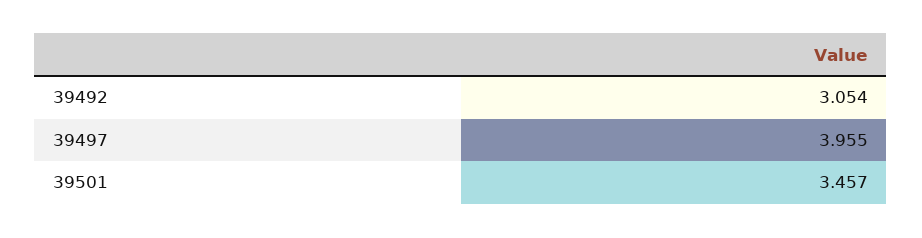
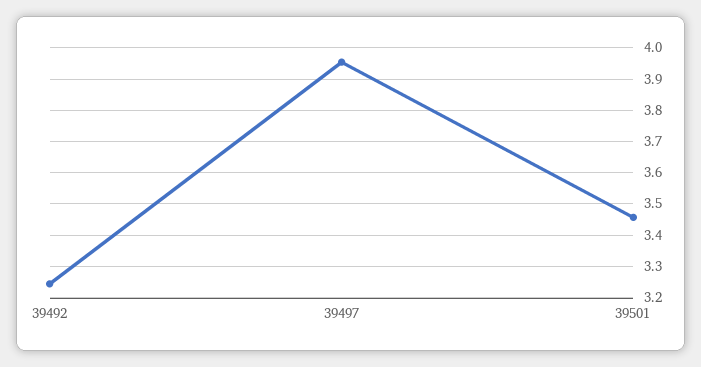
39492: 3.054 -> 3.24

